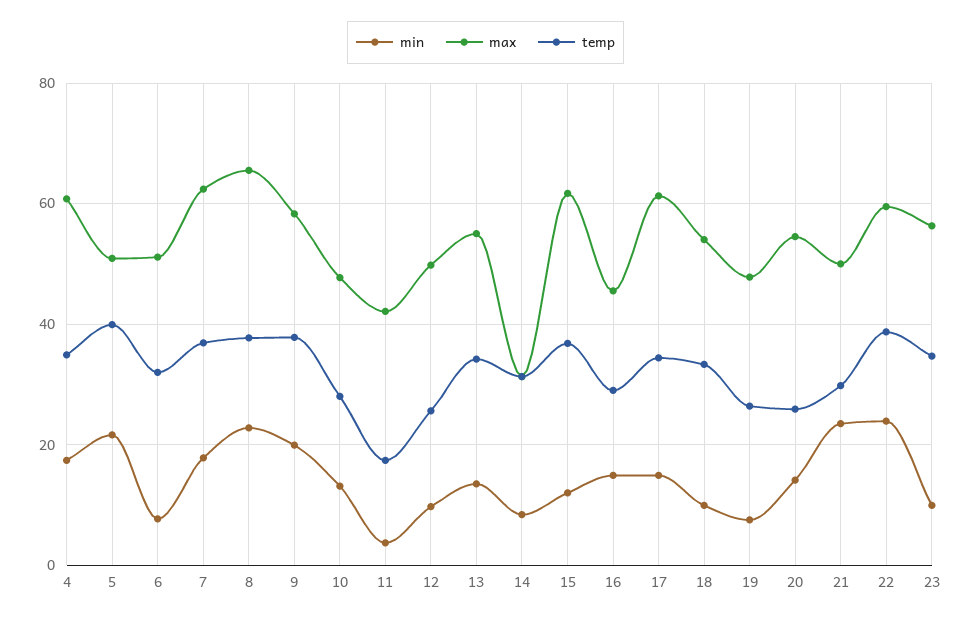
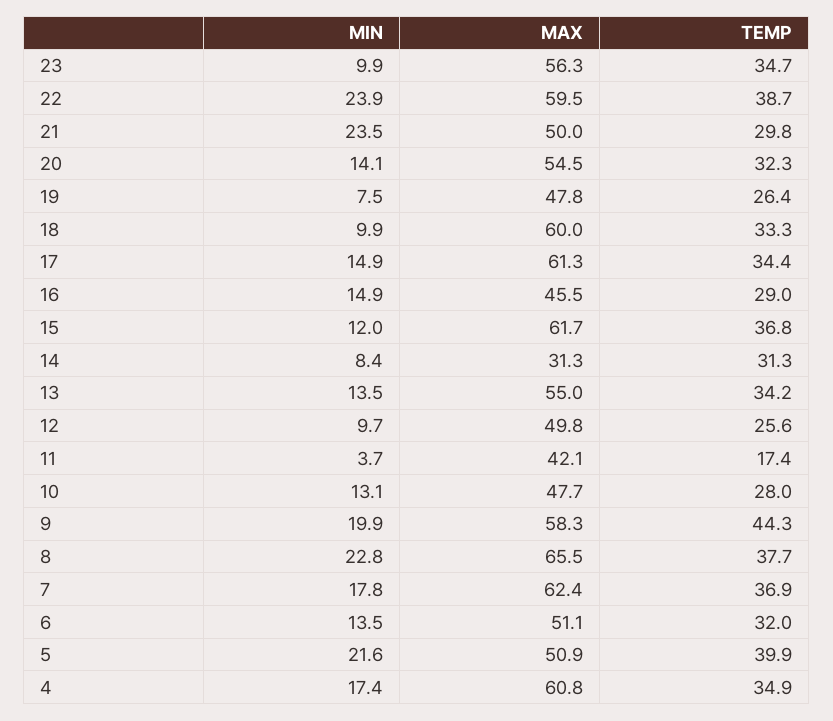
min, 6: 8 -> 13.5
temp, 9: 38 -> 44.3
max, 18: 54 -> 60
temp, 20: 26 -> 32.3

